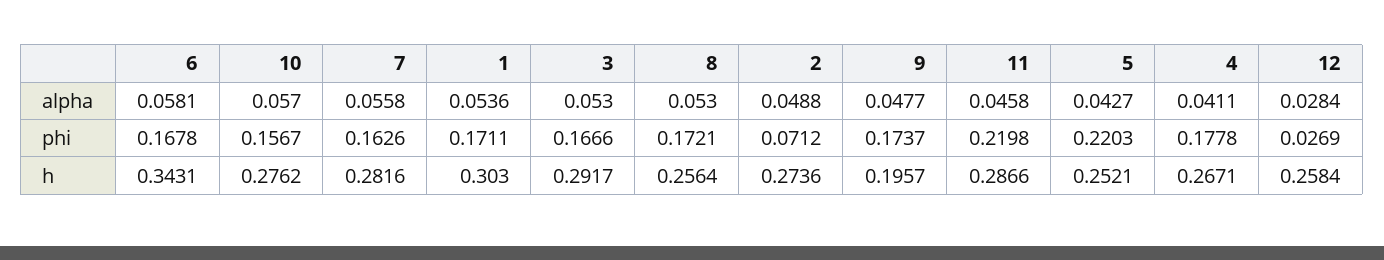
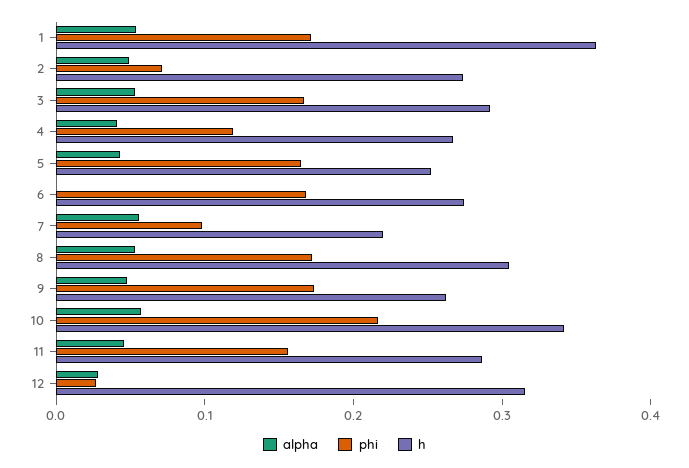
alpha, 6: 0.0581 -> 0
phi, 10: 0.1567 -> 0.22
phi, 7: 0.1626 -> 0.1
phi, 11: 0.2198 -> 0.16
phi, 5: 0.2203 -> 0.16
phi, 4: 0.1778 -> 0.12
h, 6: 0.3431 -> 0.28
h, 10: 0.2762 -> 0.34
h, 7: 0.2816 -> 0.22
h, 1: 0.303 -> 0.36
h, 8: 0.2564 -> 0.3
h, 9: 0.1957 -> 0.26
h, 12: 0.2584 -> 0.32

